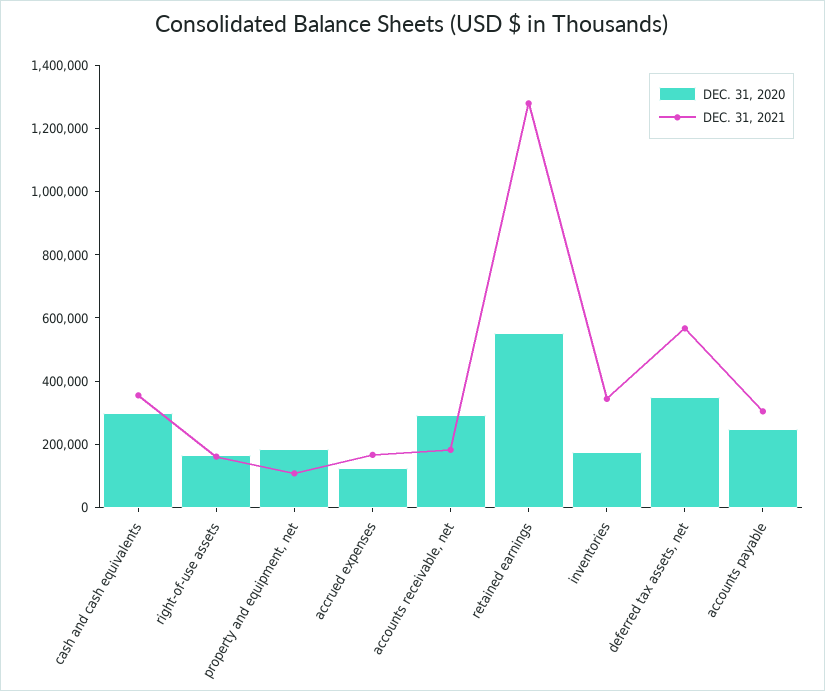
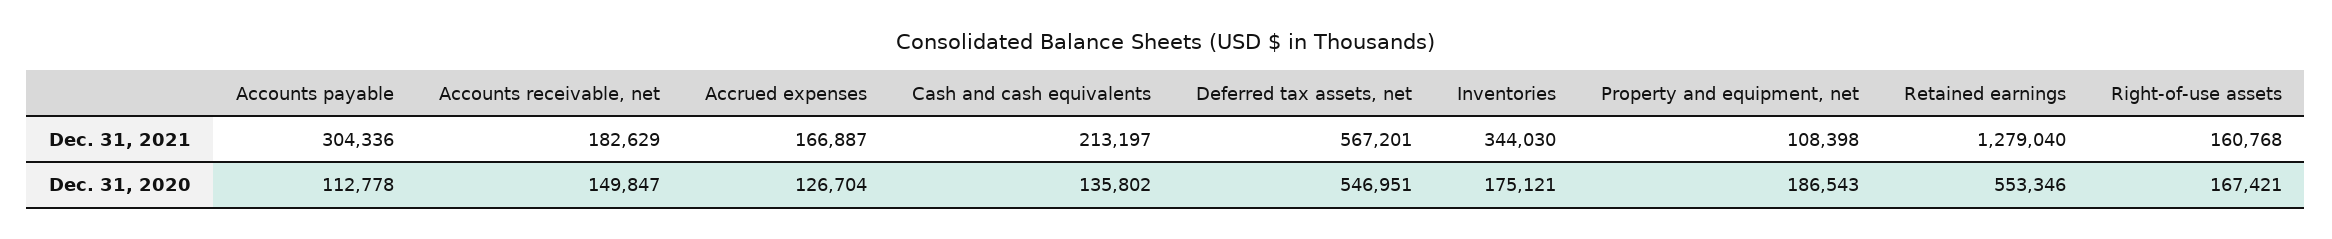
DEC. 31, 2020, cash and cash equivalents: 300000 -> 135802
DEC. 31, 2021, cash and cash equivalents: 350000 -> 213197
DEC. 31, 2020, accounts receivable, net: 300000 -> 149847
DEC. 31, 2020, deferred tax assets, net: 350000 -> 546951
DEC. 31, 2020, accounts payable: 250000 -> 112778

